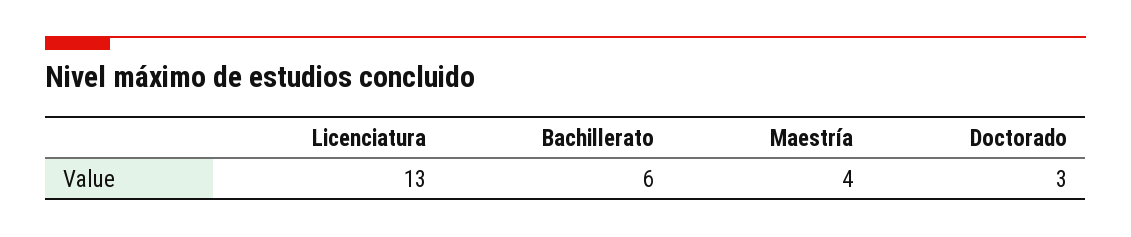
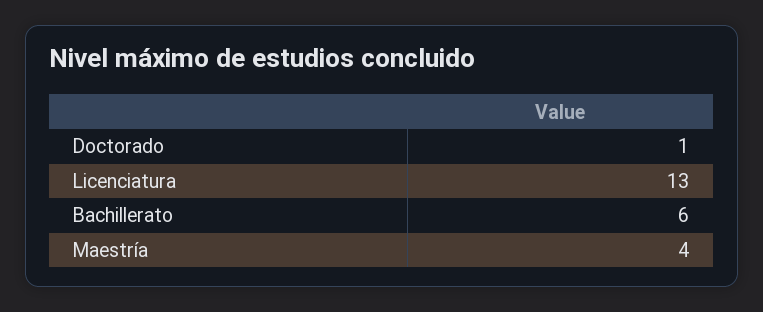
Doctorado: 3 -> 1

